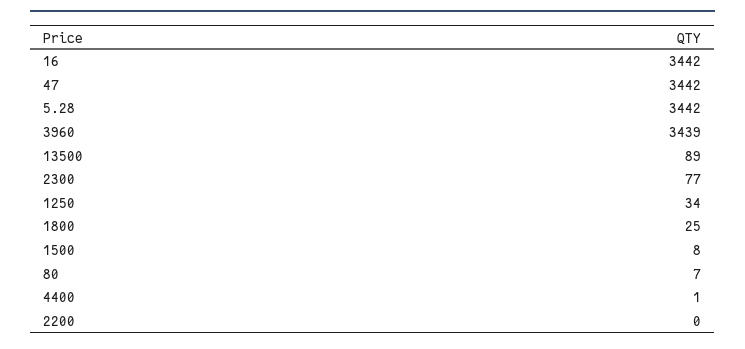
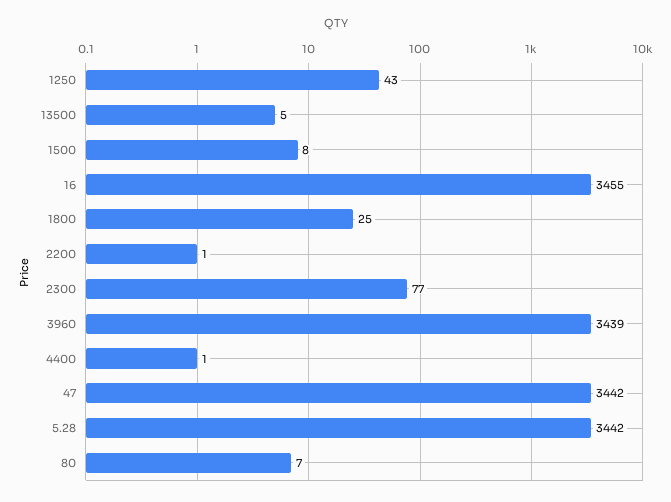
16: 3442 -> 3455
13500: 89 -> 5
1250: 34 -> 43
2200: 0 -> 1

